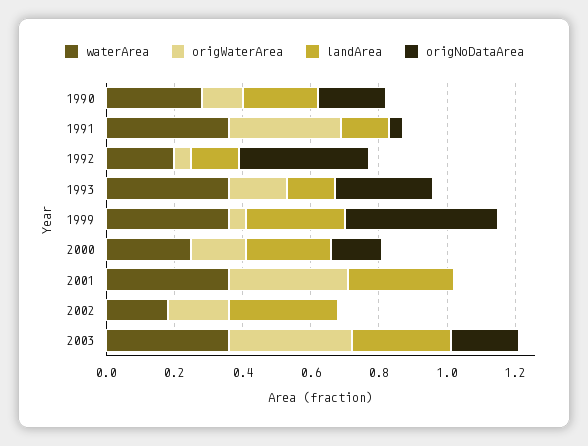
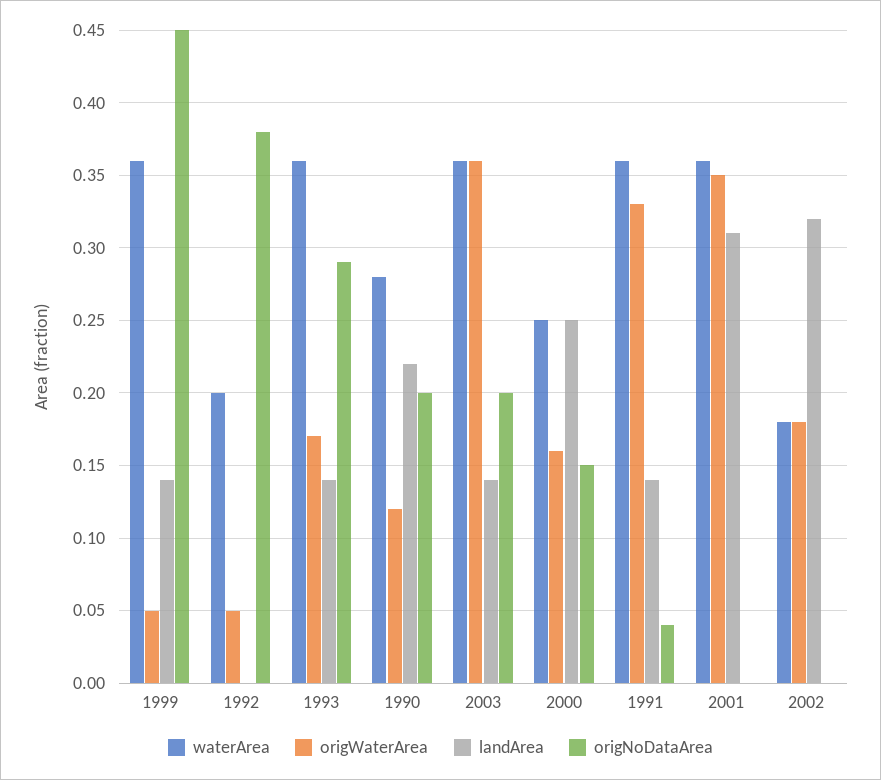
landArea, 1992: 0.15 -> 0
landArea, 1999: 0.3 -> 0.14
landArea, 2003: 0.3 -> 0.14

